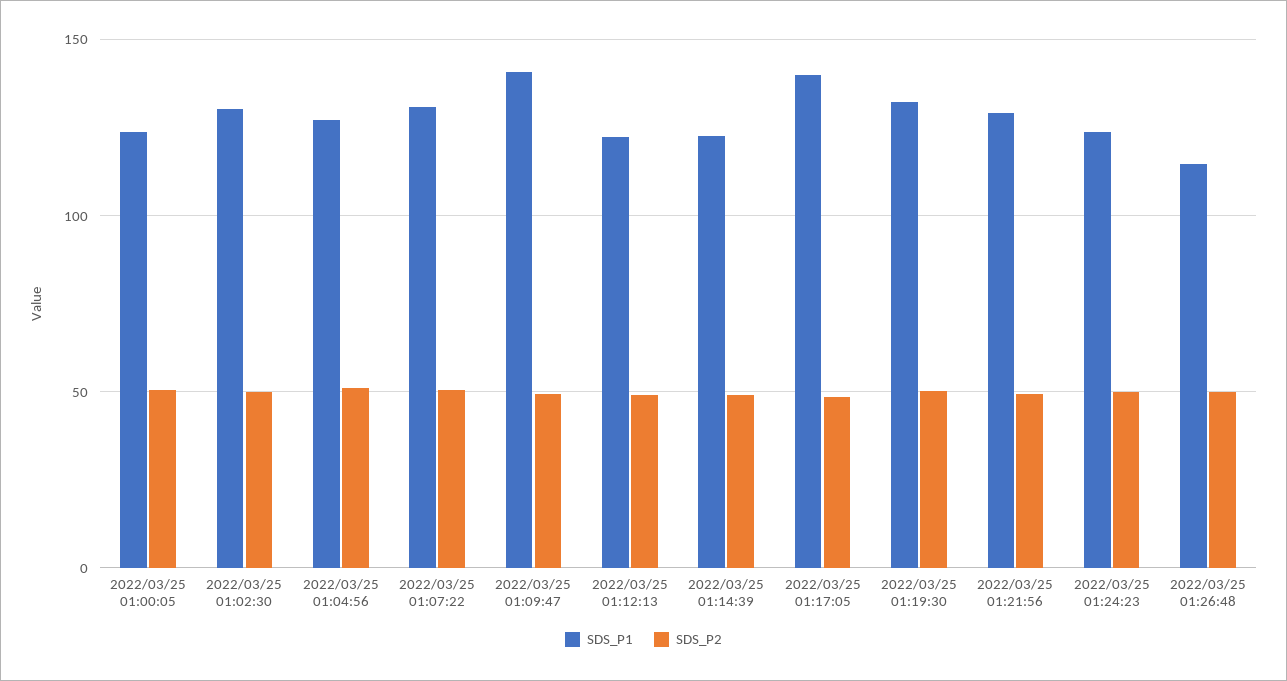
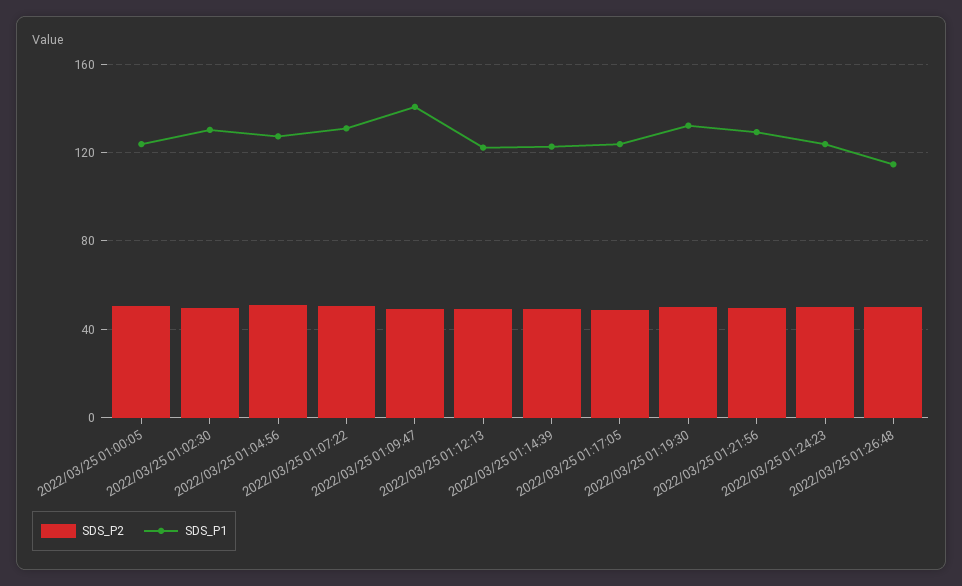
SDS_P1, 2022/03/25 01:17:05: 140 -> 125

